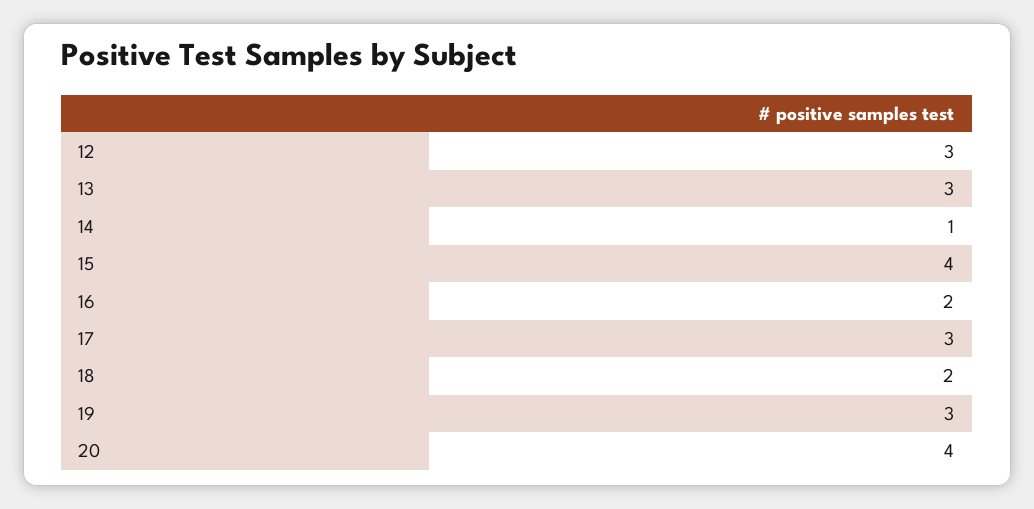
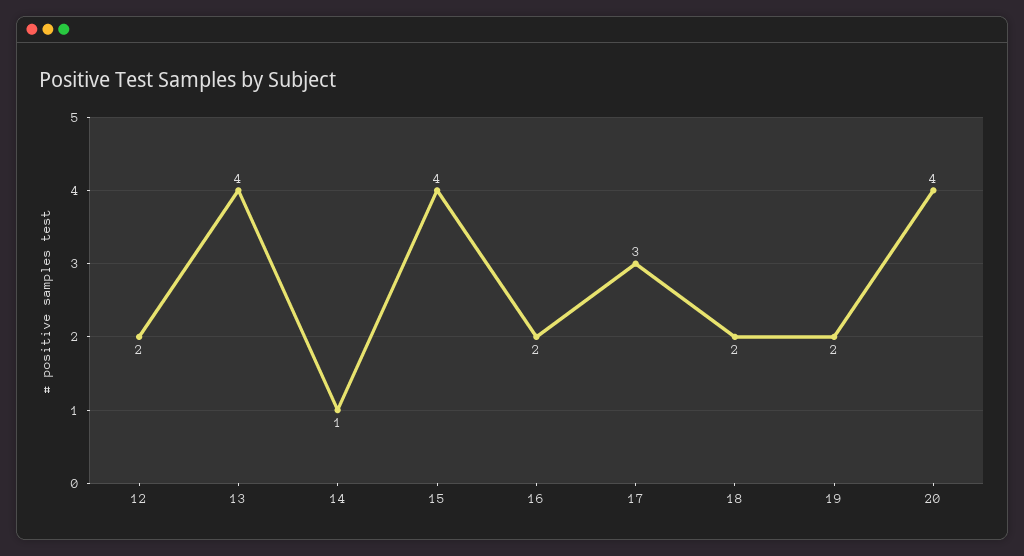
12: 3 -> 2
13: 3 -> 4
19: 3 -> 2

